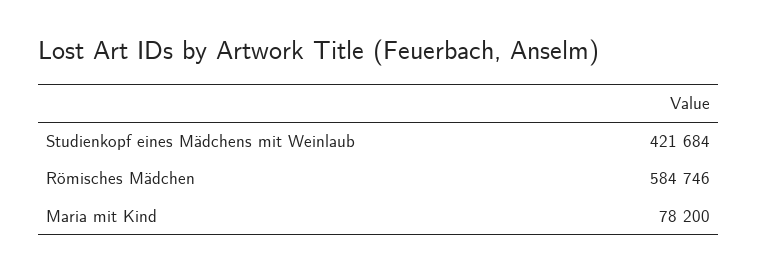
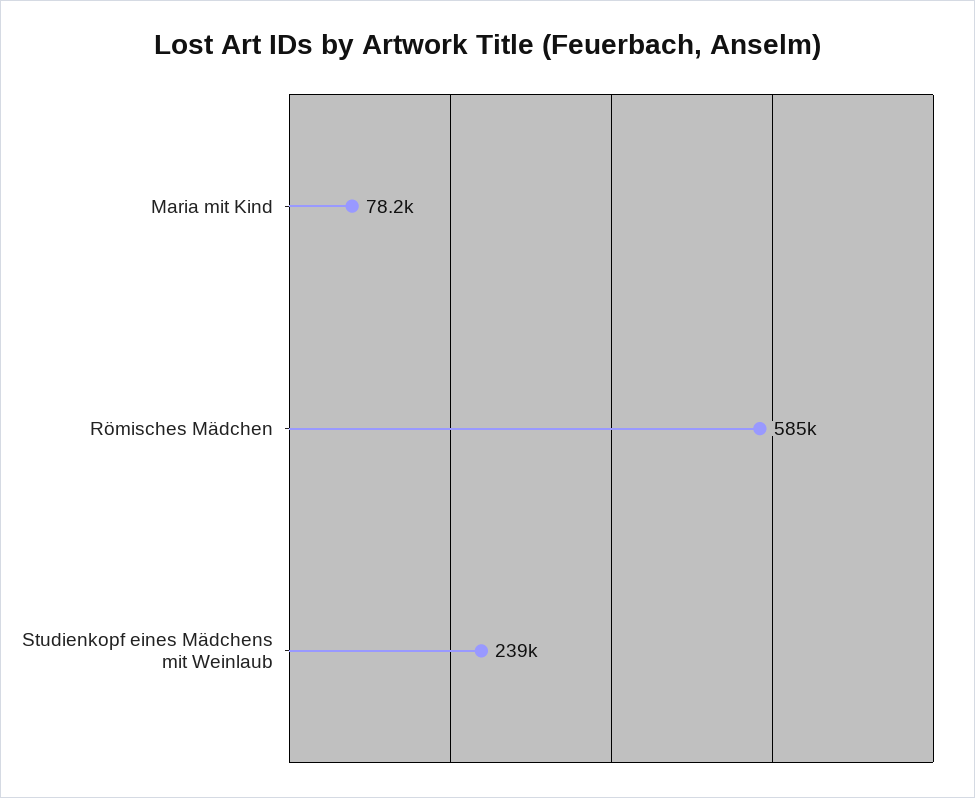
Studienkopf eines Mädchens mit Weinlaub: 421684 -> 239000

